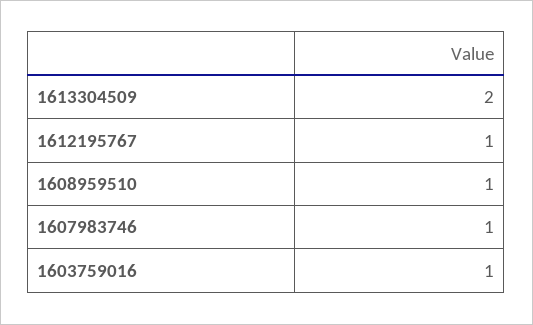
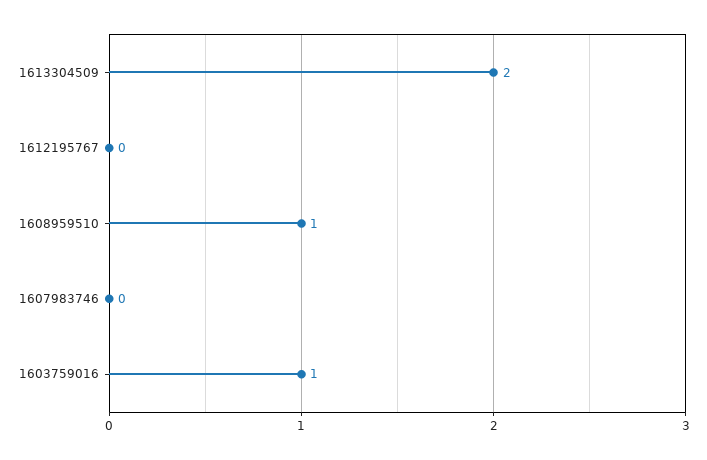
1612195767: 1 -> 0
1607983746: 1 -> 0

